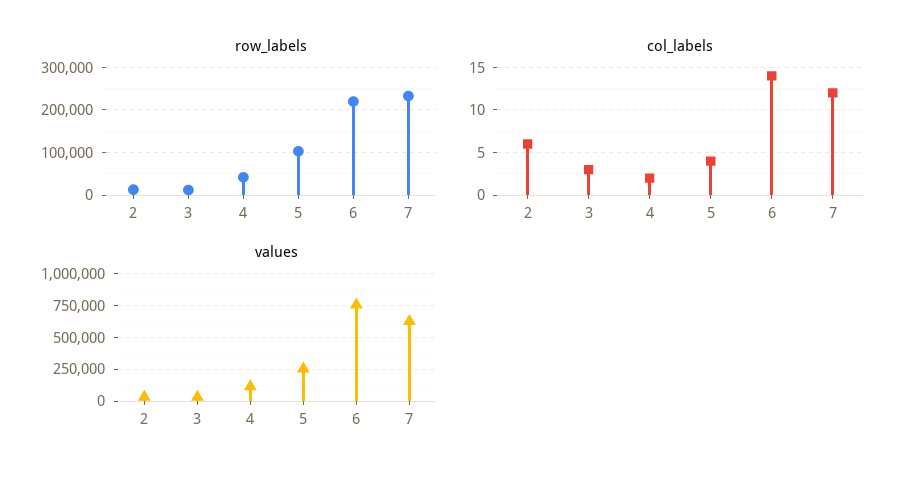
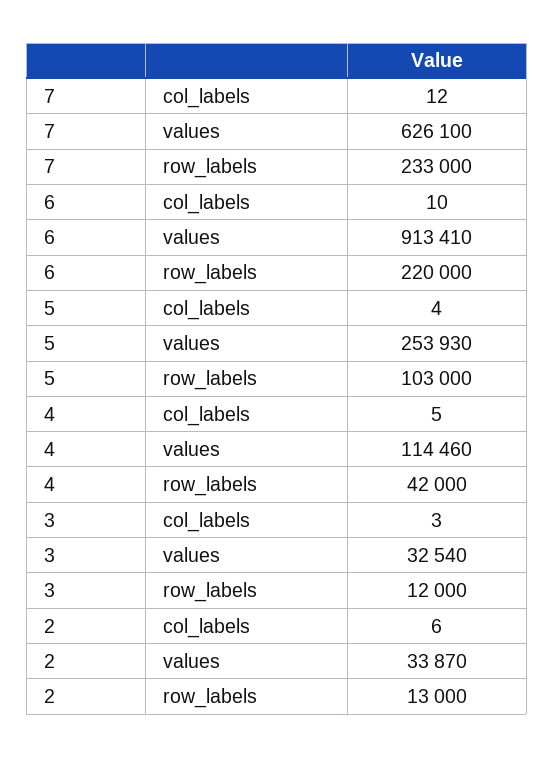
col_labels, 4: 2 -> 5
col_labels, 6: 14 -> 10
values, 6: 750000 -> 913410

